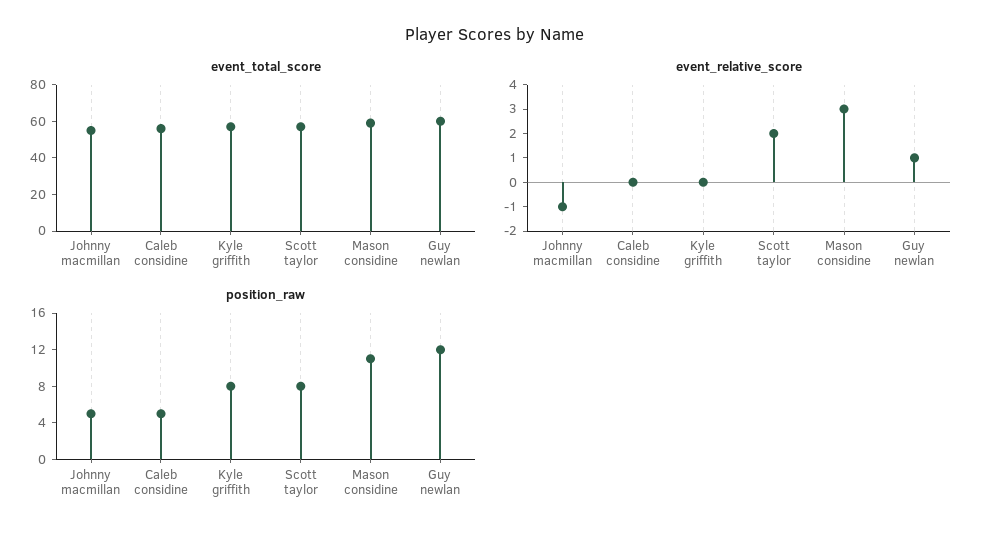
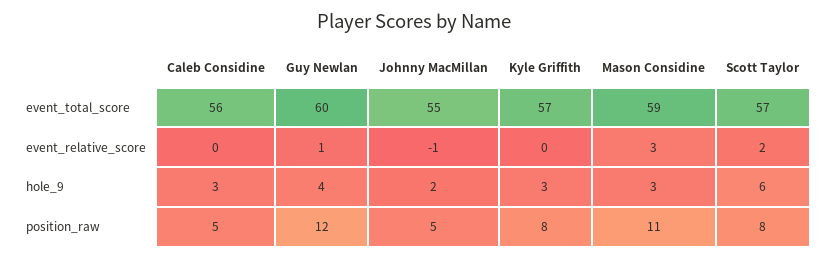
hole_9, Caleb considine: none -> 3
hole_9, Guy newlan: none -> 4
hole_9, Johnny macmillan: none -> 2
hole_9, Kyle griffith: none -> 3
hole_9, Mason considine: none -> 3
hole_9, Scott taylor: none -> 6

